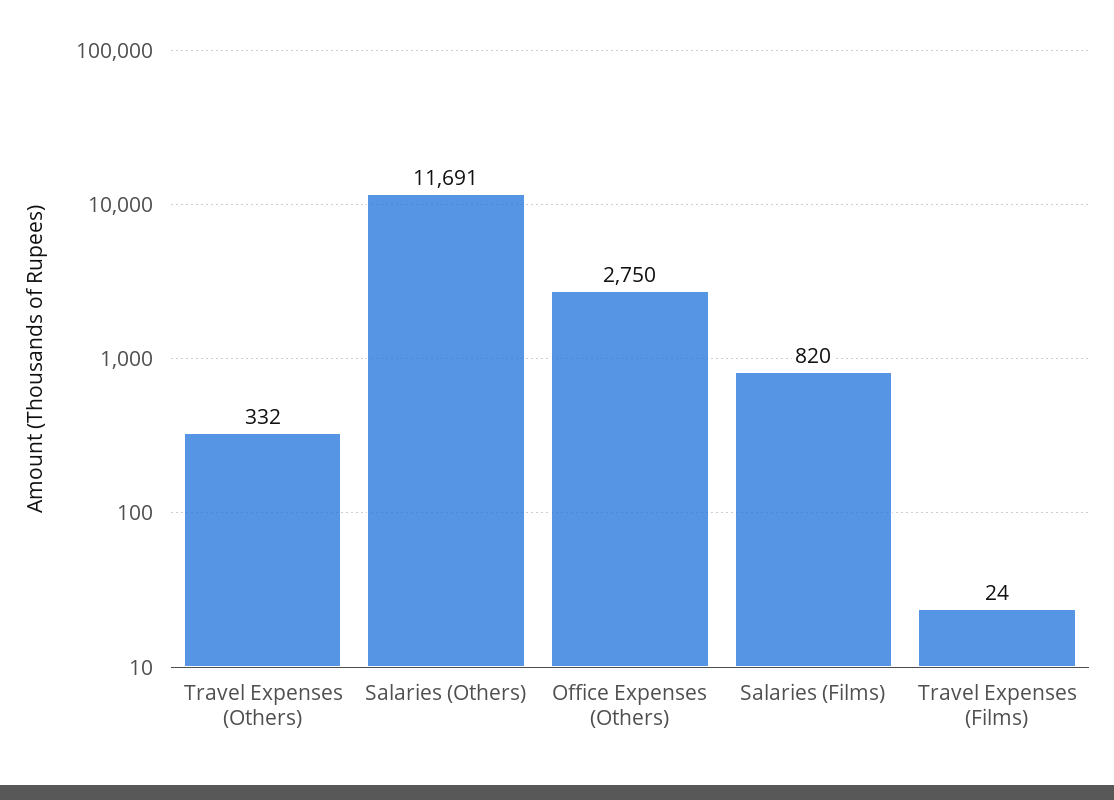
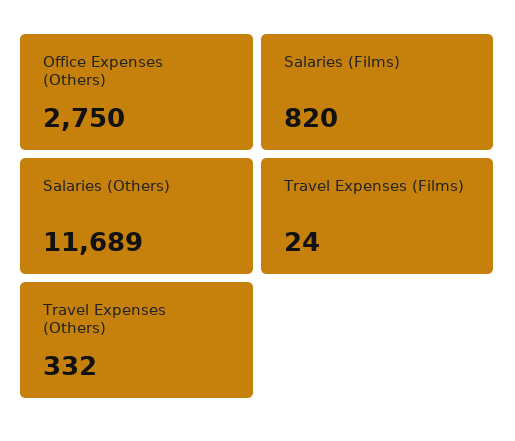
Salaries (Others): 11691 -> 11689

